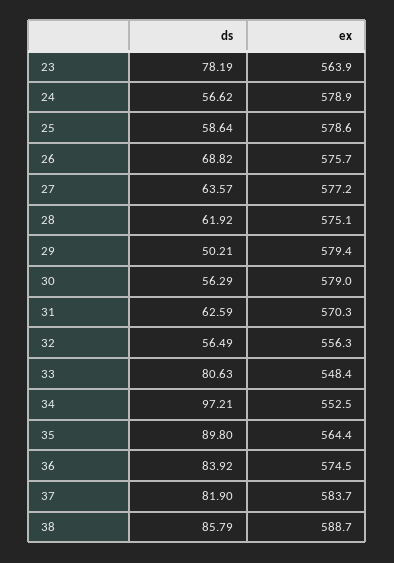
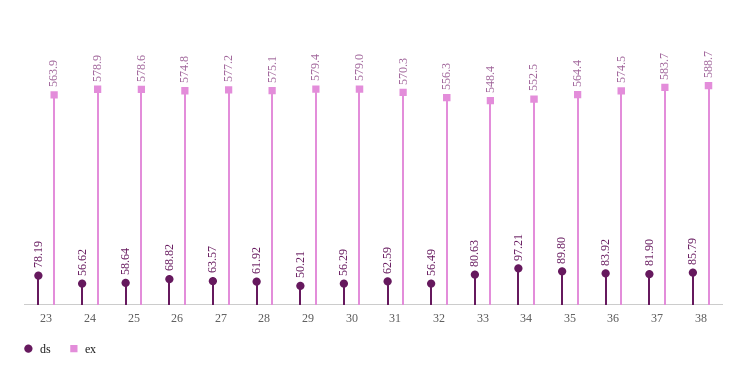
ex, 26: 575.7 -> 574.8

